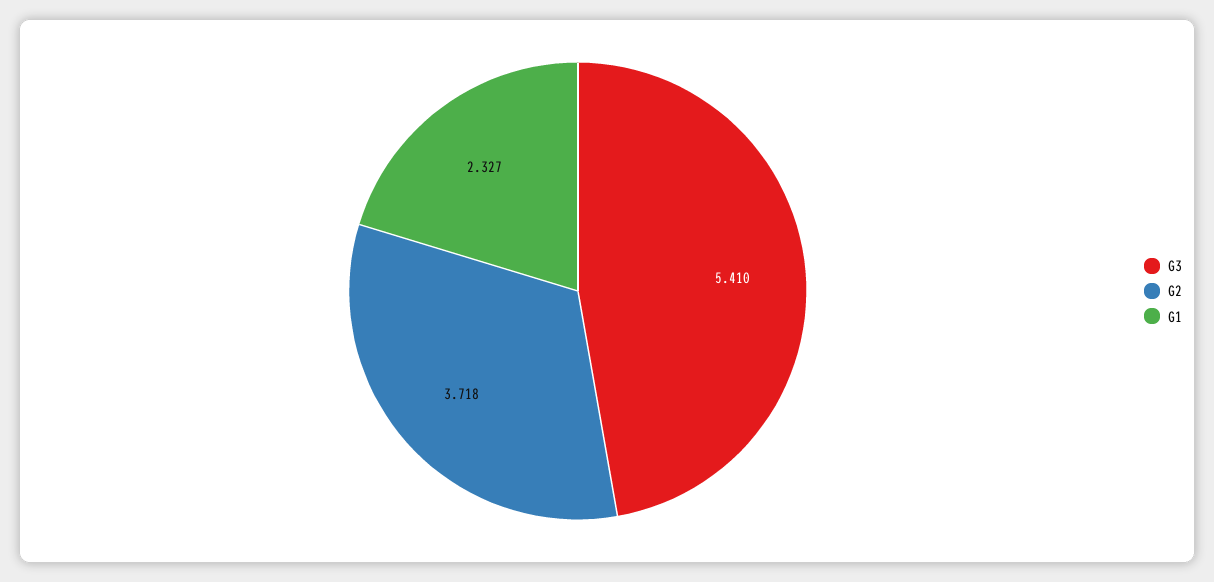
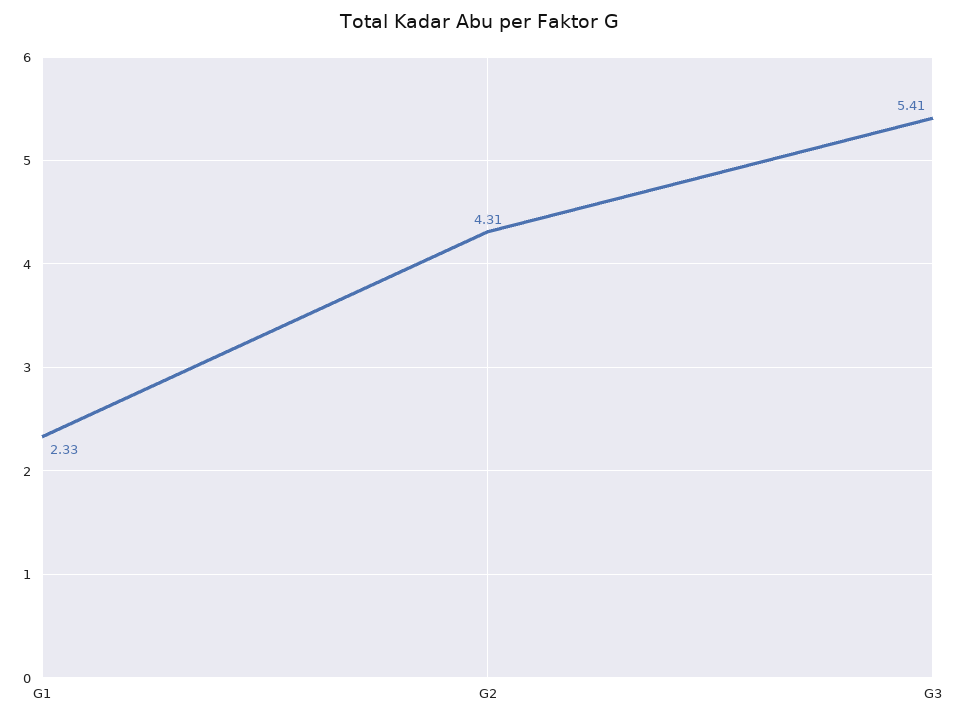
G2: 3.718 -> 4.31

